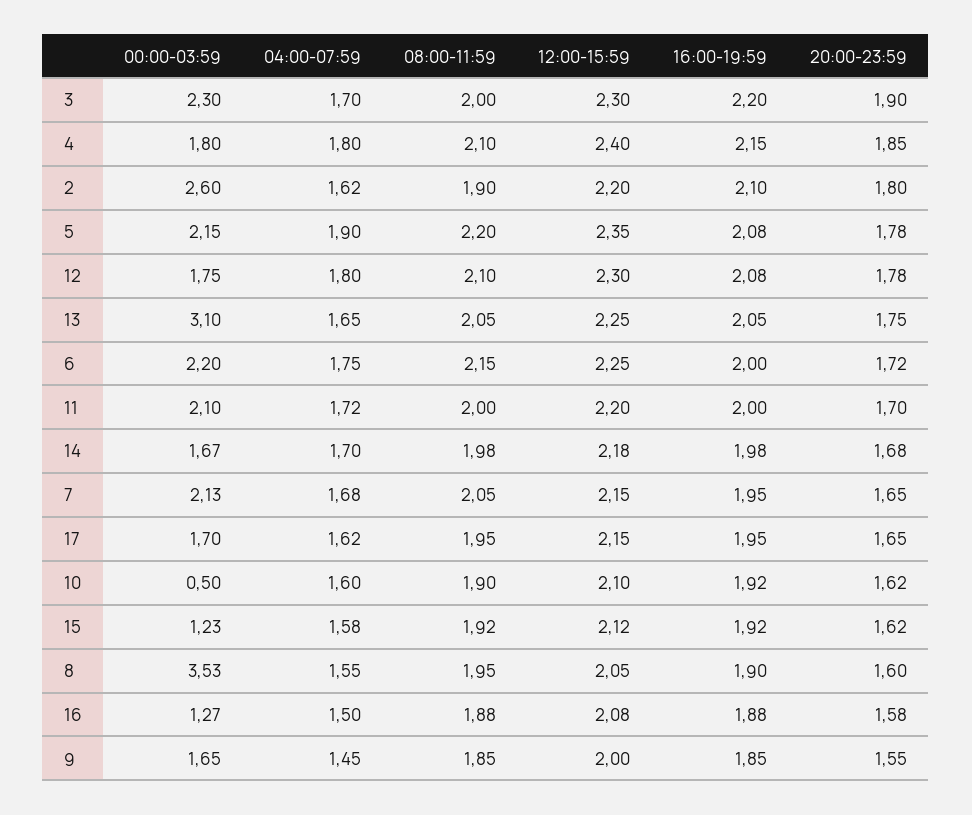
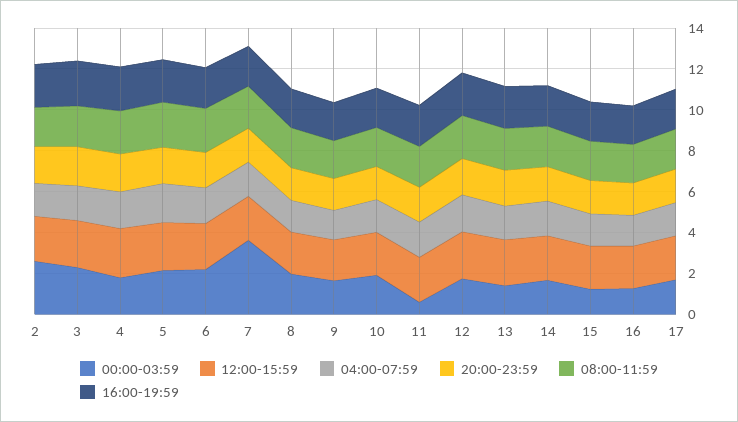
00:00-03:59, 13: 3.1 -> 1.5
00:00-03:59, 11: 2.1 -> 0.5
00:00-03:59, 7: 2.13 -> 3.5
00:00-03:59, 10: 0.5 -> 2
00:00-03:59, 8: 3.53 -> 2

